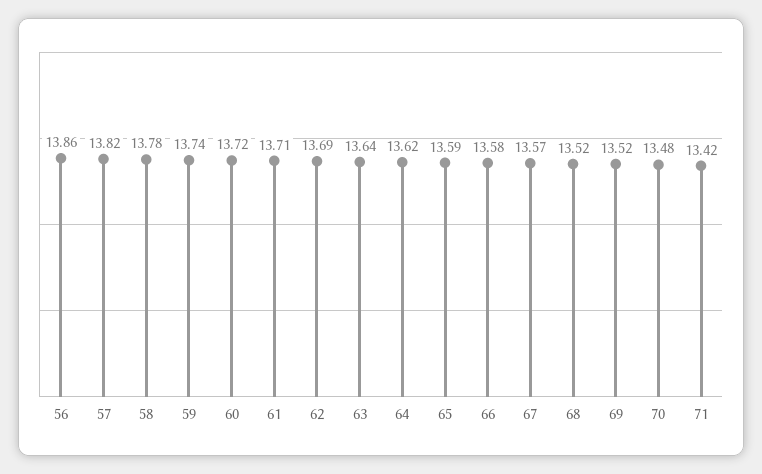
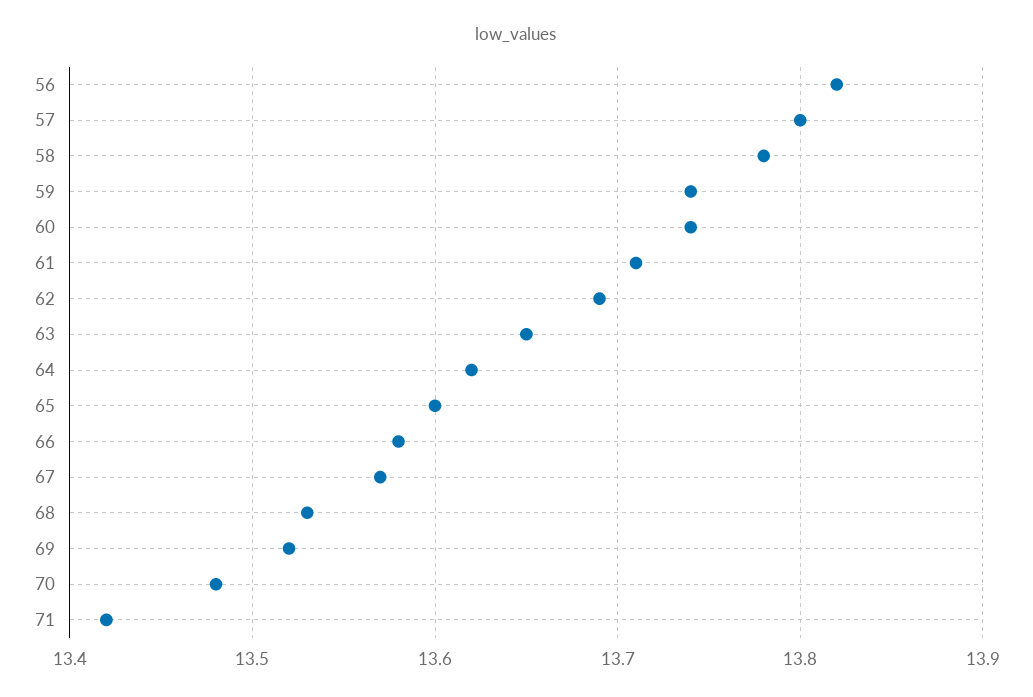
56: 13.86 -> 13.82
57: 13.82 -> 13.8
60: 13.72 -> 13.74
63: 13.64 -> 13.65
65: 13.59 -> 13.6
68: 13.52 -> 13.53

